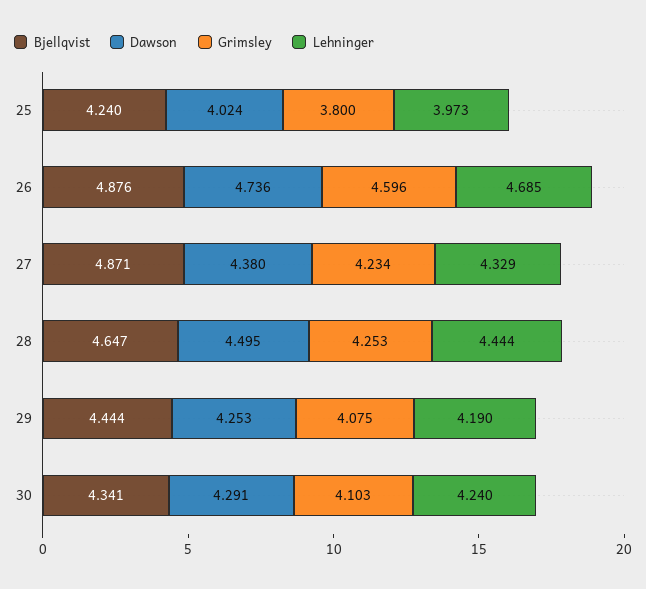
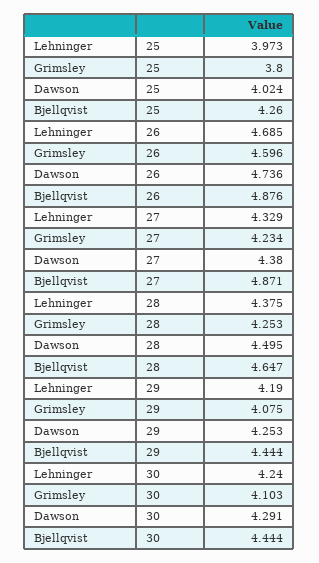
Bjellqvist, 25: 4.24 -> 4.26
Lehninger, 28: 4.444 -> 4.375
Bjellqvist, 30: 4.341 -> 4.444

